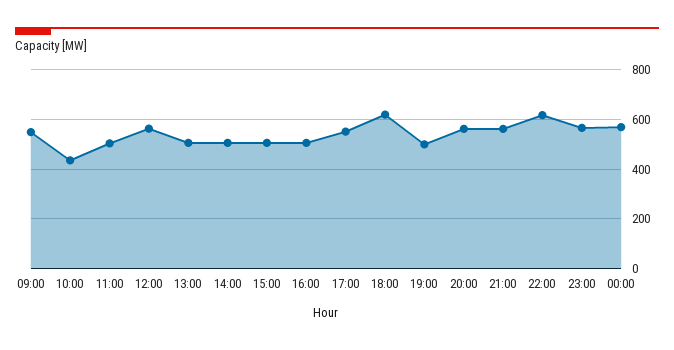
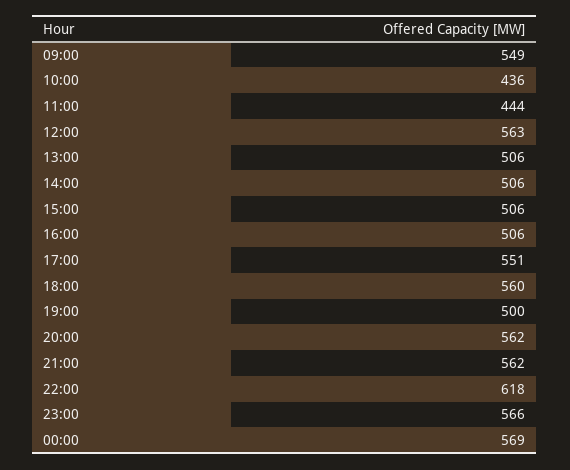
11:00: 500 -> 444
18:00: 625 -> 560

